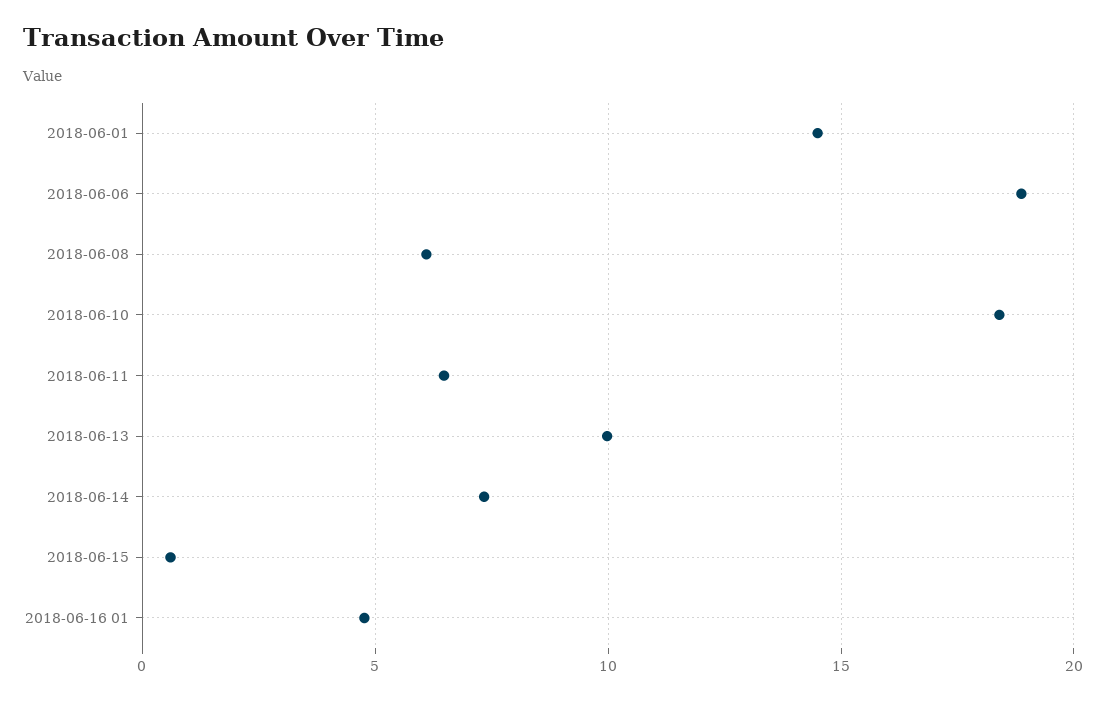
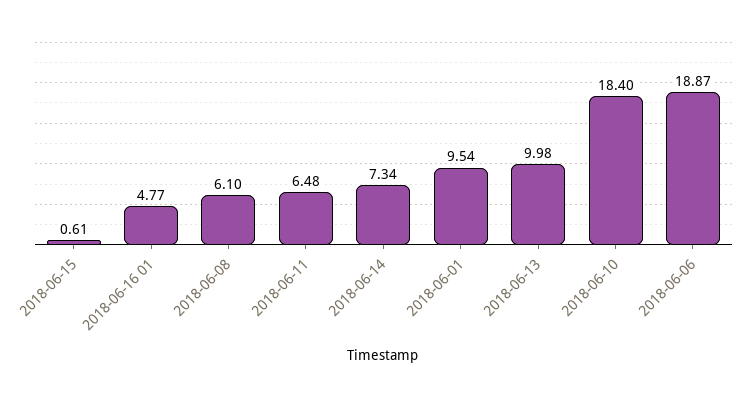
2018-06-01: 14.5 -> 9.54

